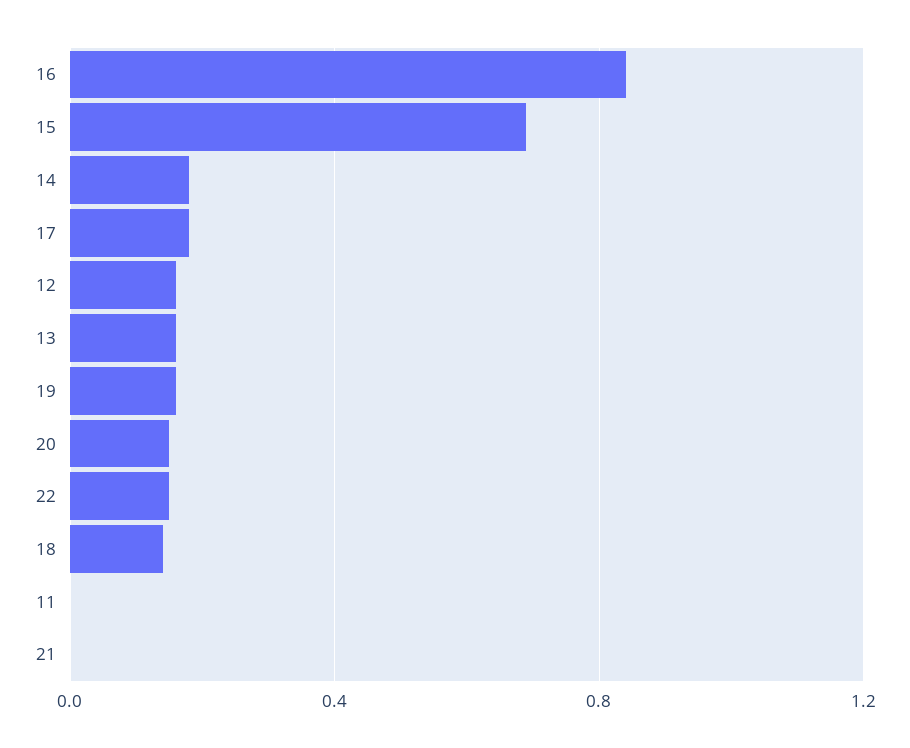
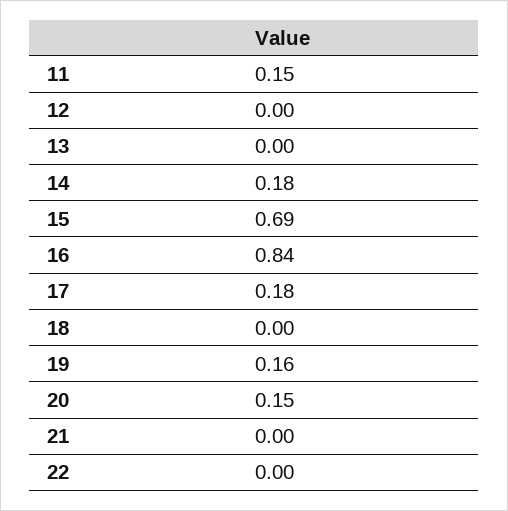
12: 0.15 -> 0
13: 0.15 -> 0
22: 0.15 -> 0
18: 0.15 -> 0
11: 0 -> 0.15

